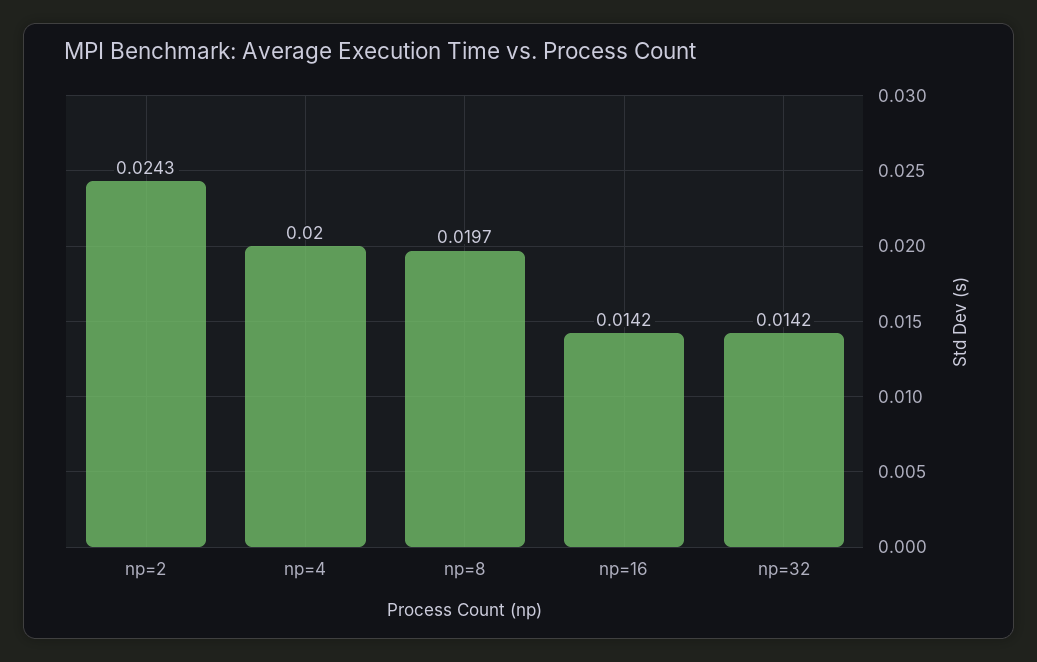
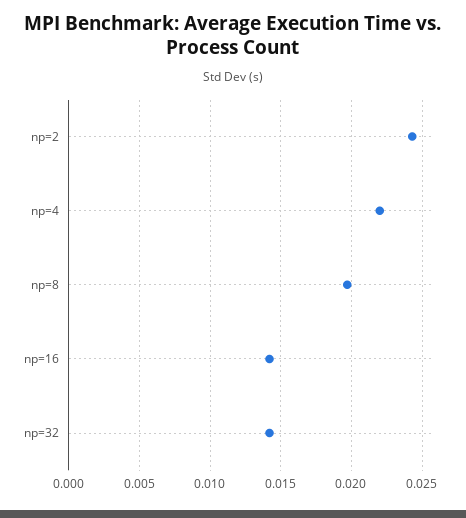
np=4: 0.02 -> 0.022

